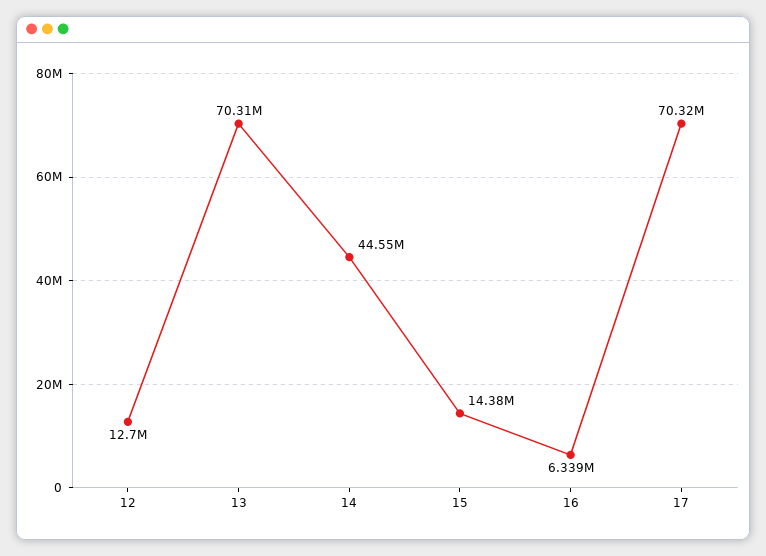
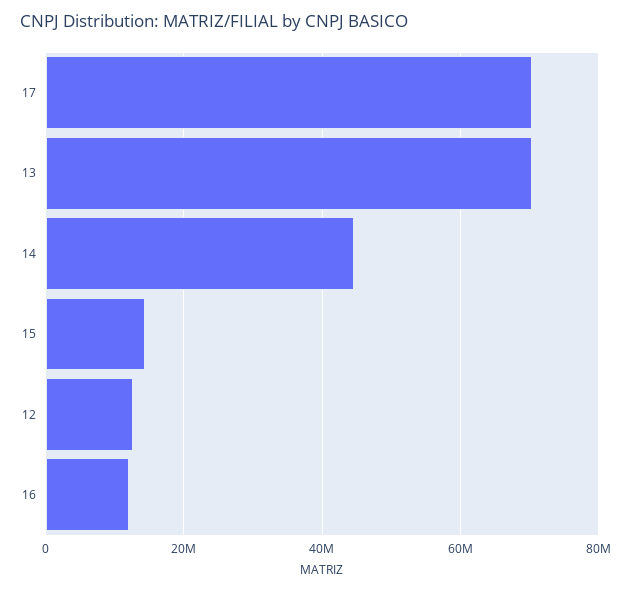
16: 6339000 -> 12000000

